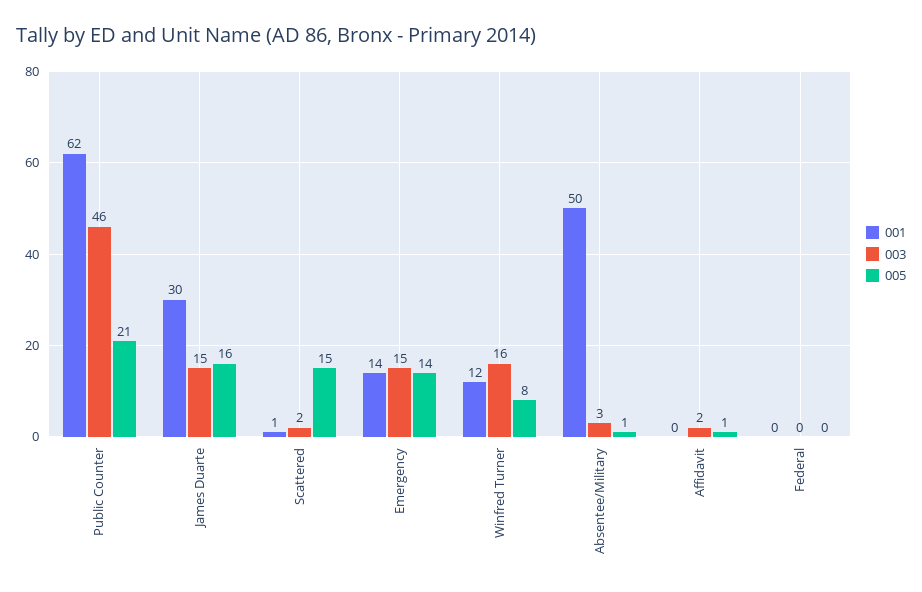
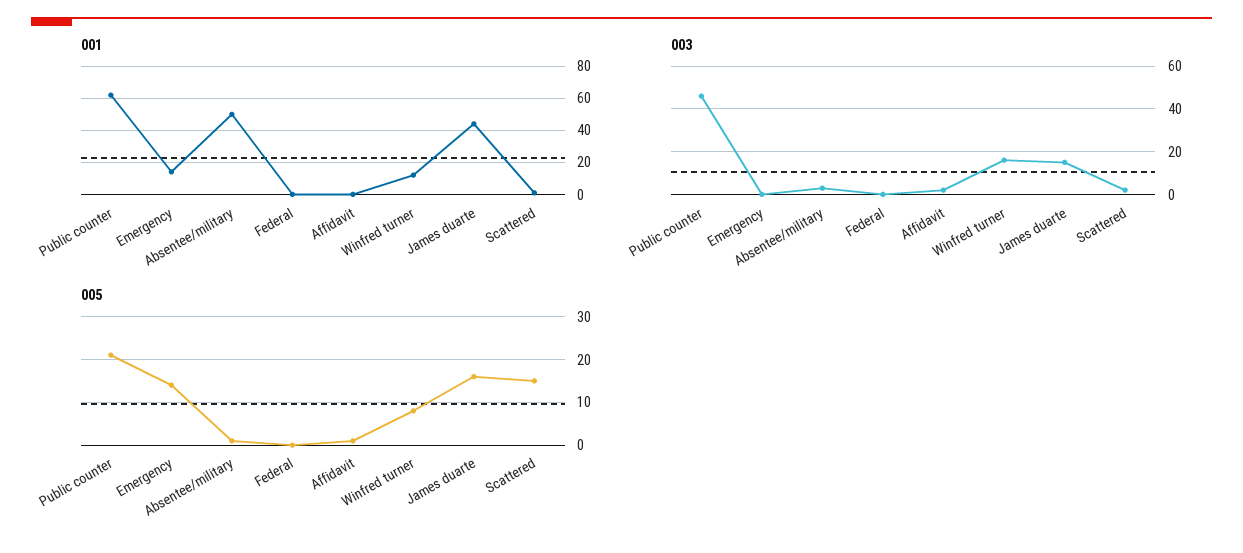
001, James Duarte: 30 -> 45
003, Emergency: 15 -> 0

